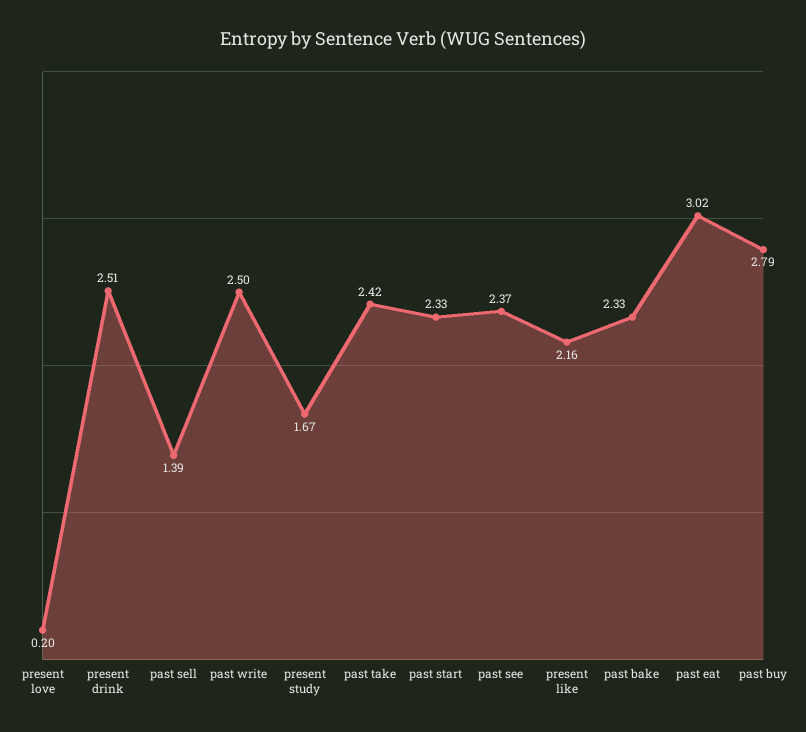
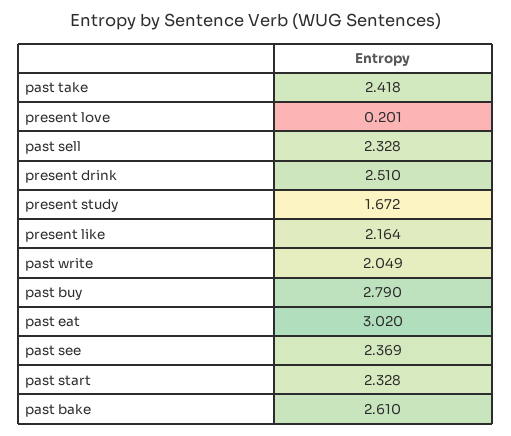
past sell: 1.39 -> 2.328
past write: 2.5 -> 2.049
past bake: 2.33 -> 2.61

